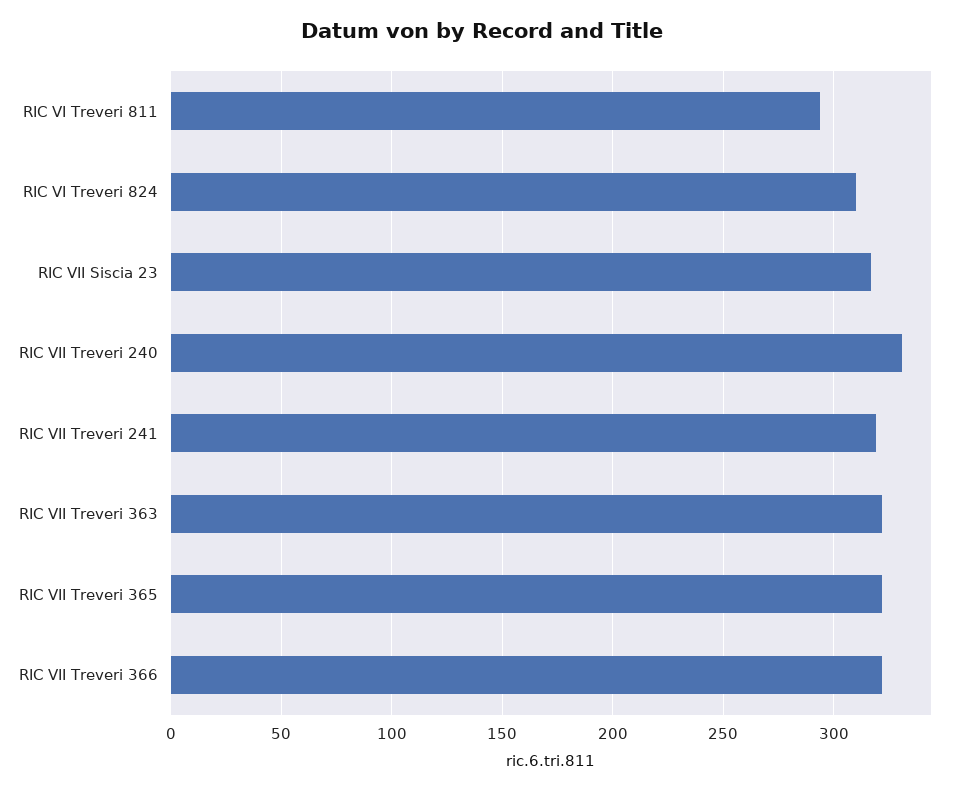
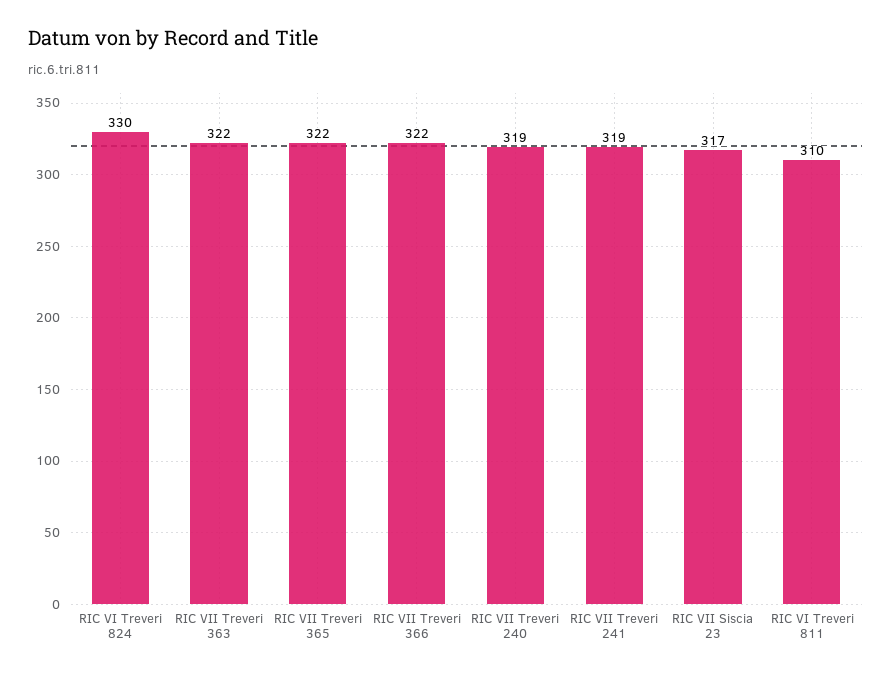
RIC VI Treveri 811: 295 -> 310
RIC VI Treveri 824: 310 -> 330
RIC VII Treveri 240: 330 -> 319

